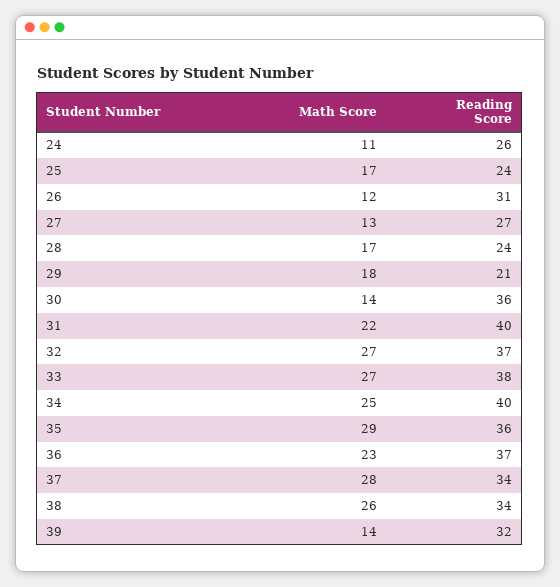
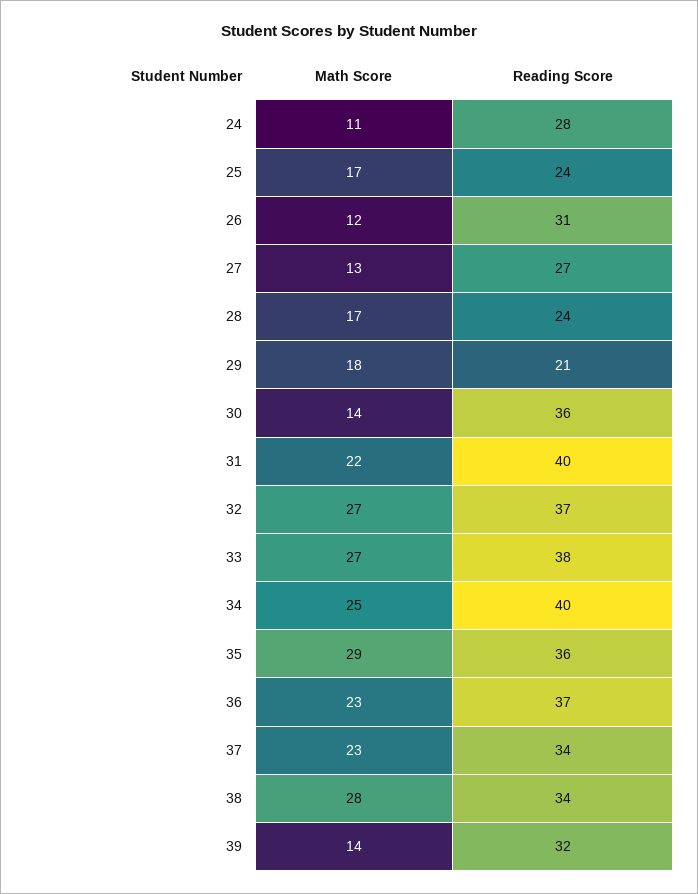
Reading Score, 24: 26 -> 28
Math Score, 37: 28 -> 23
Math Score, 38: 26 -> 28

